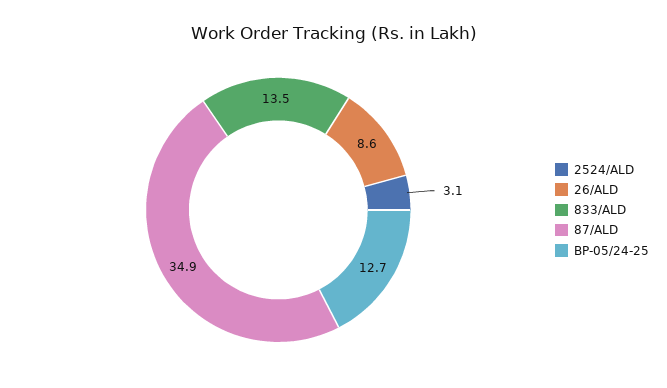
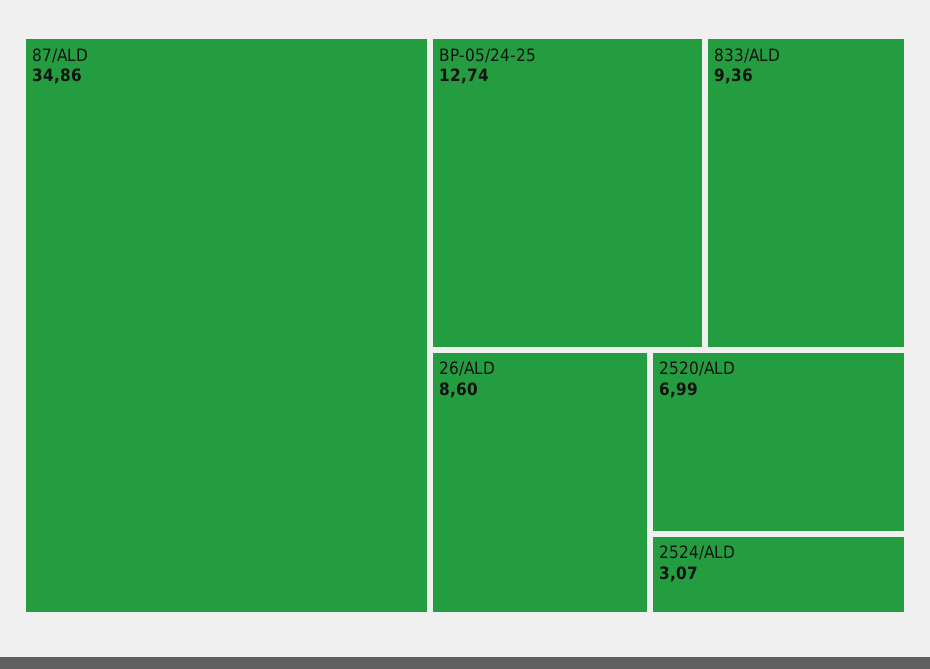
833/ALD: 13.5 -> 9.36
2520/ALD: none -> 6.99

